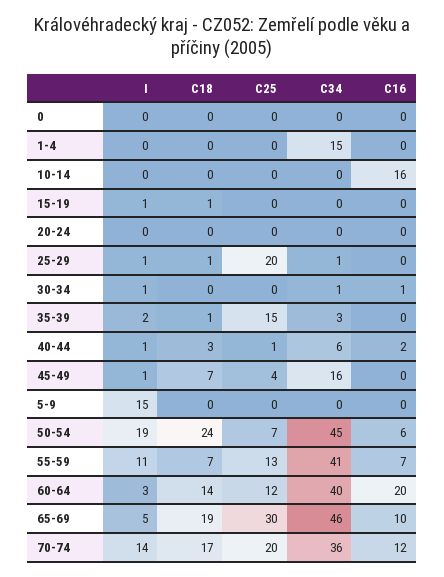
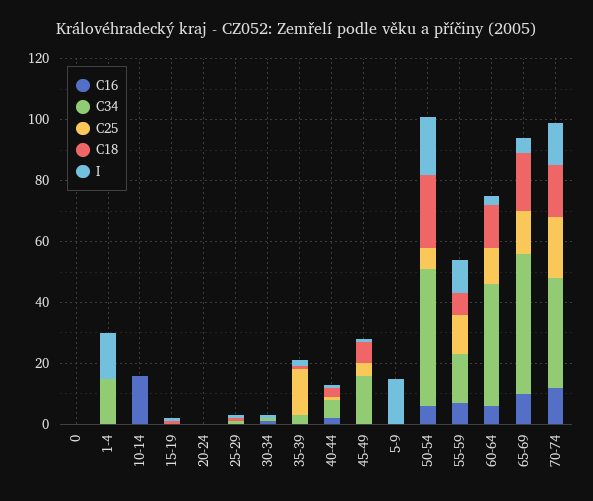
I, 1-4: 0 -> 15
C25, 25-29: 20 -> 0
C34, 55-59: 41 -> 15
C16, 60-64: 20 -> 5
C25, 65-69: 30 -> 15

